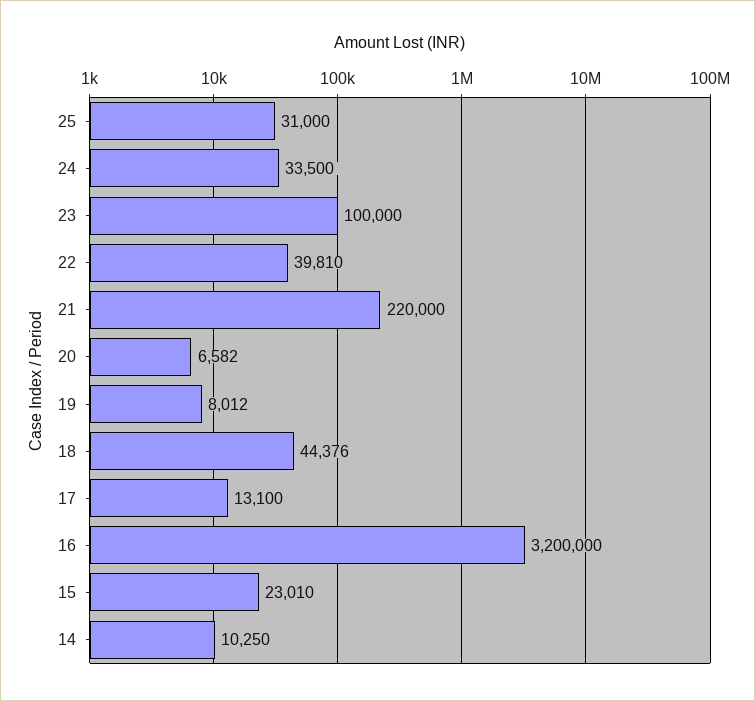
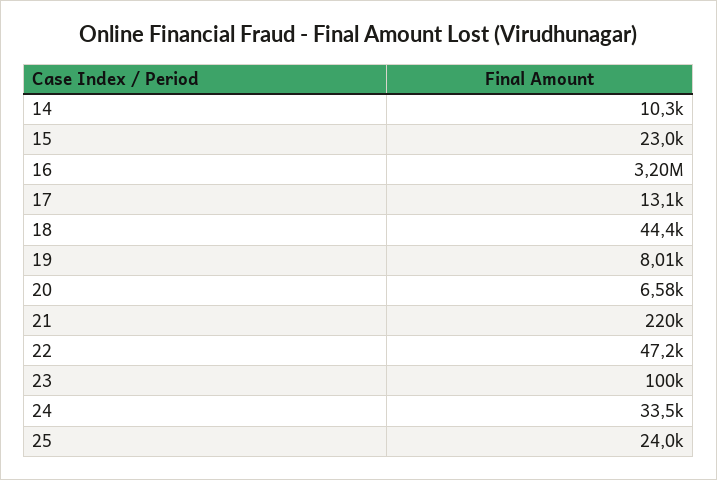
25: 31000 -> 24000
22: 39810 -> 47200

